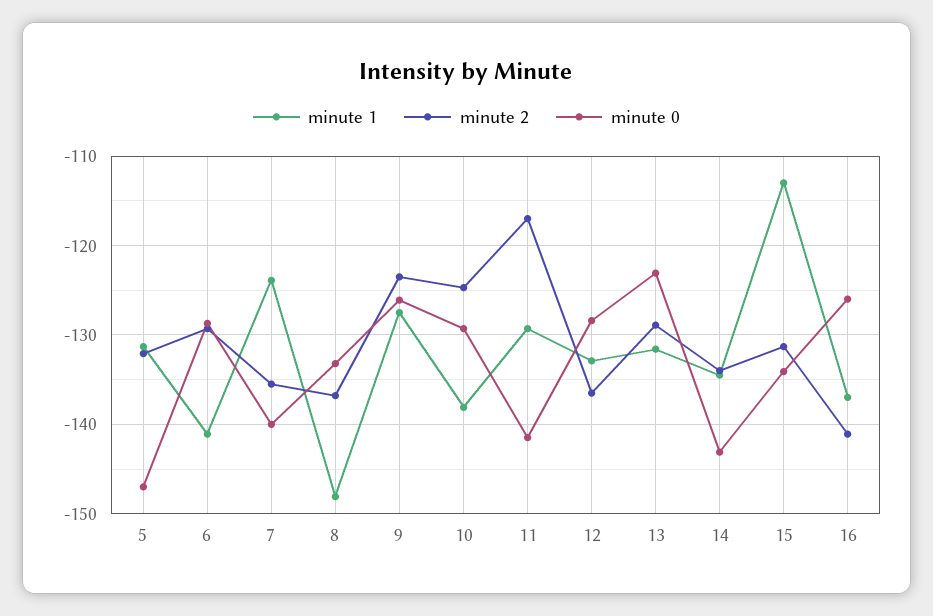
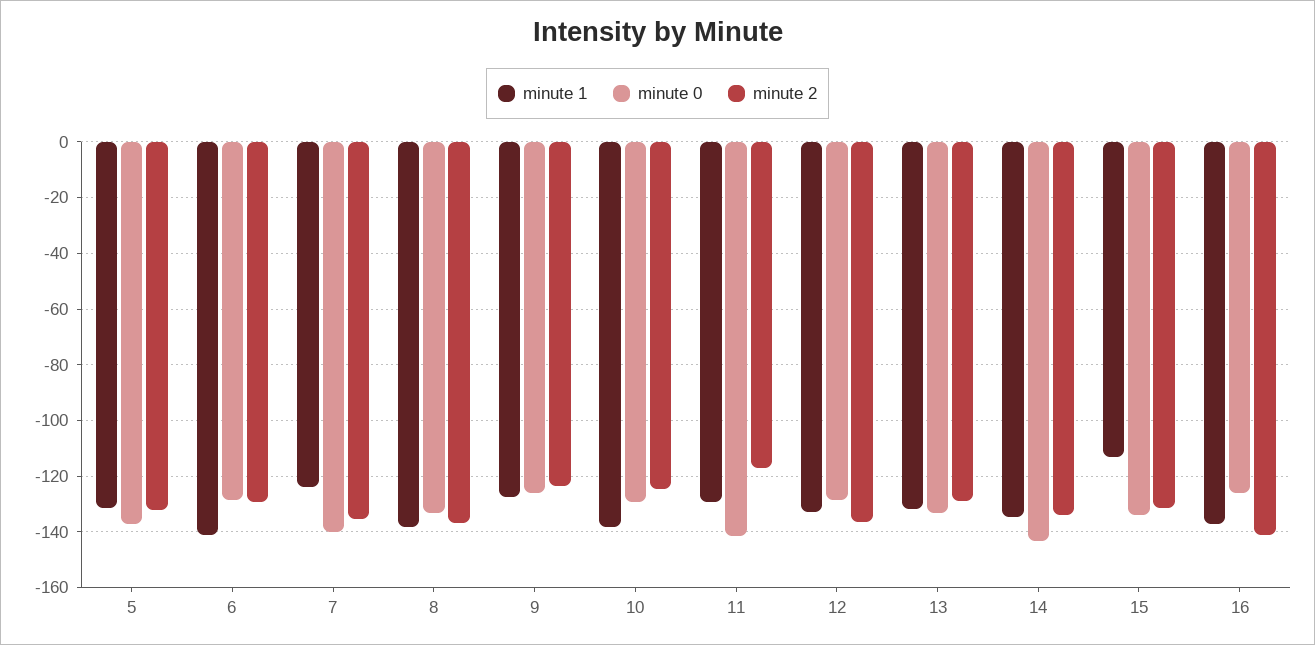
minute 0, 5: -147 -> -137.5
minute 1, 8: -148 -> -137.5
minute 0, 13: -123 -> -132.5

